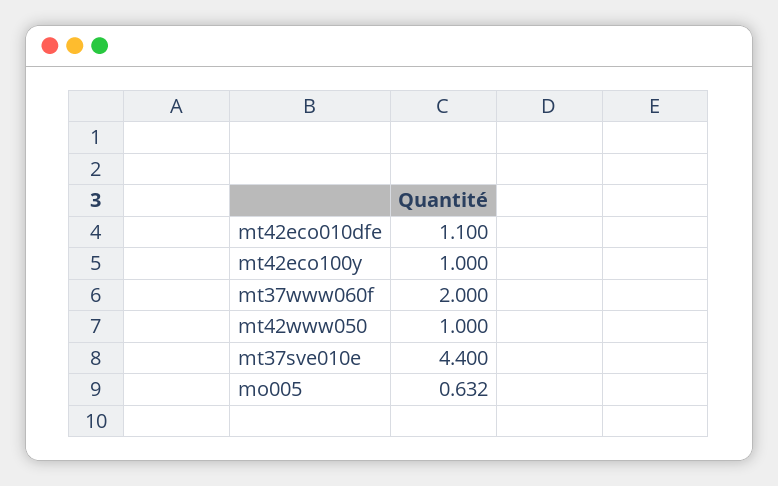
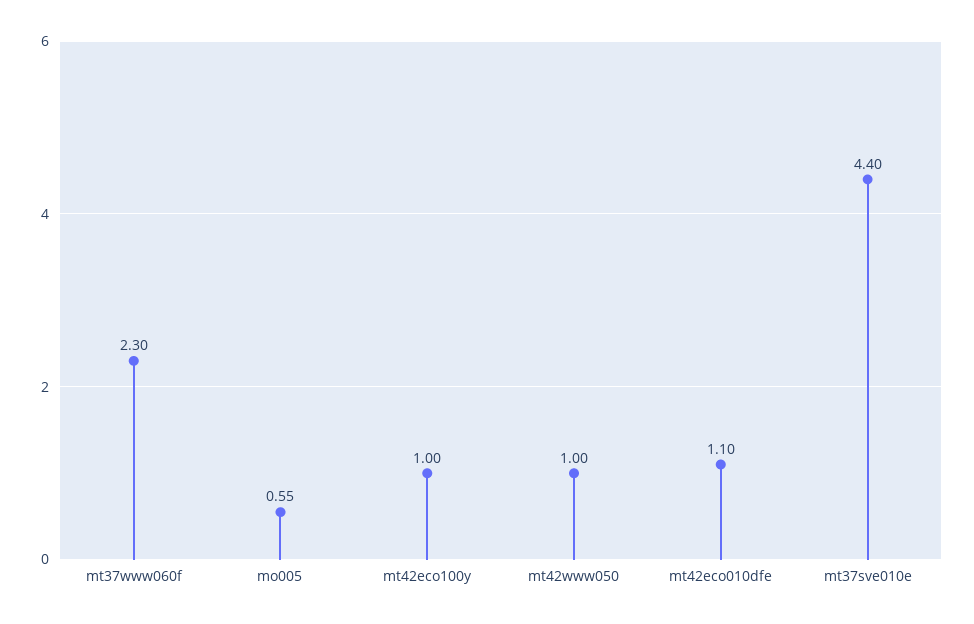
mt37www060f: 2 -> 2.3
mo005: 0.632 -> 0.55

